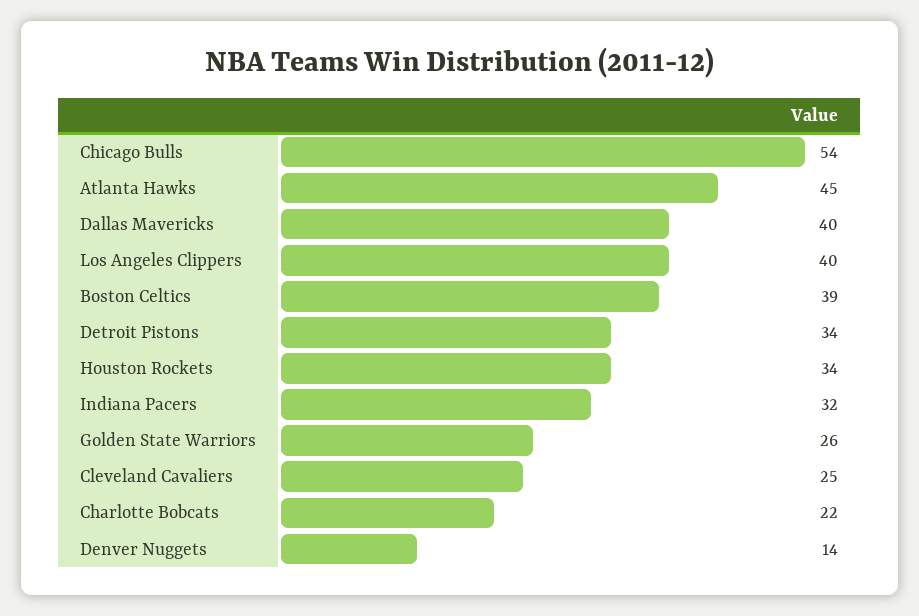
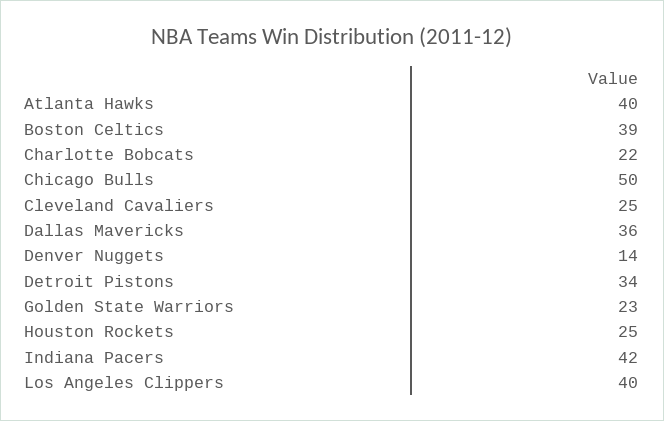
Chicago Bulls: 54 -> 50
Atlanta Hawks: 45 -> 40
Dallas Mavericks: 40 -> 36
Houston Rockets: 34 -> 25
Indiana Pacers: 32 -> 42
Golden State Warriors: 26 -> 23

